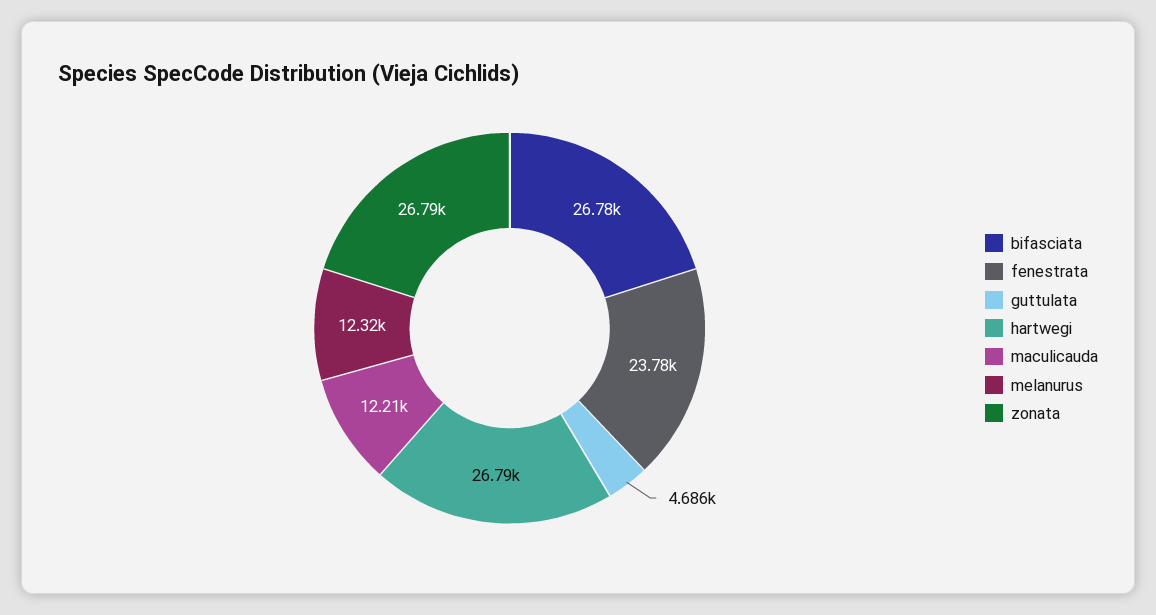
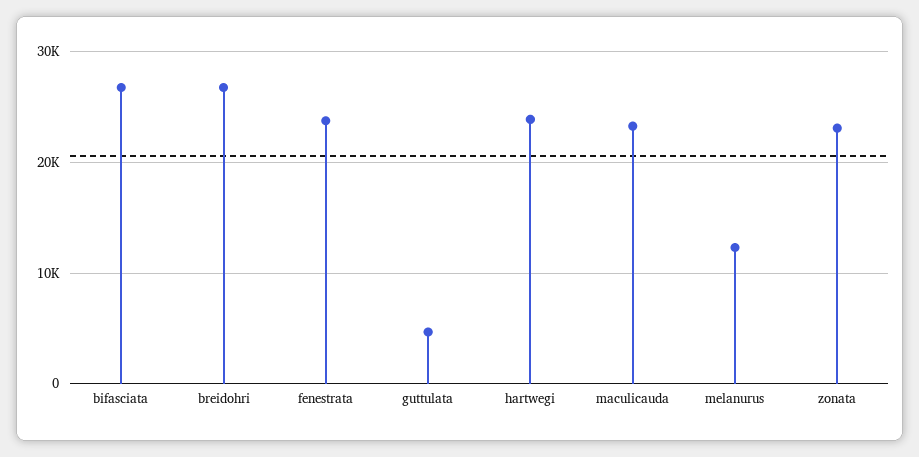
hartwegi: 26790 -> 24000
maculicauda: 12210 -> 23000
zonata: 26790 -> 23000
breidohri: none -> 27000

